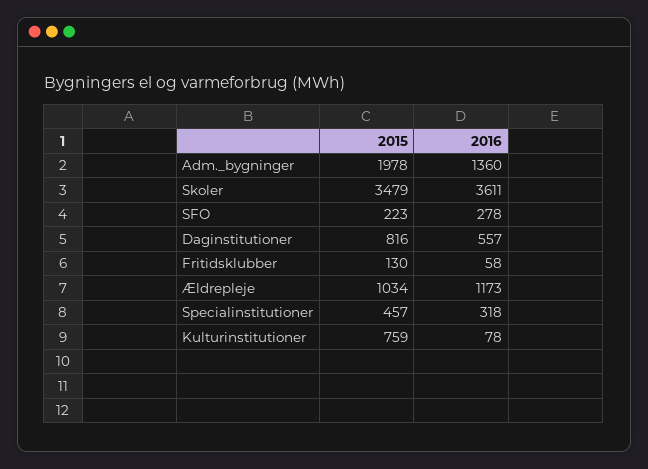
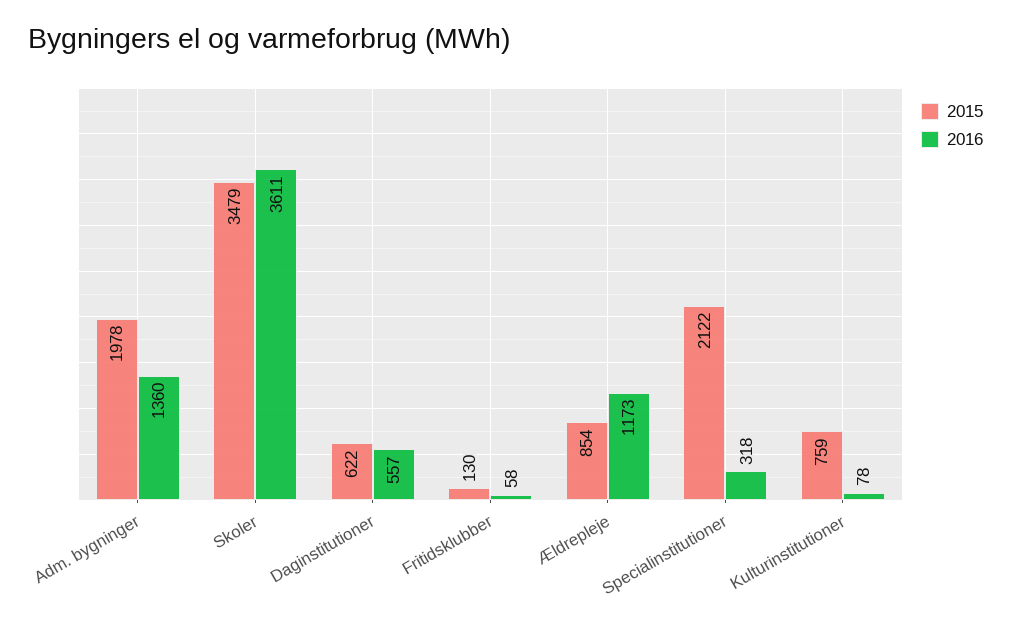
2015, SFO: 223 -> none
2016, SFO: 278 -> none
2015, Daginstitutioner: 816 -> 622
2015, Ældrepleje: 1034 -> 854
2015, Specialinstitutioner: 457 -> 2122

